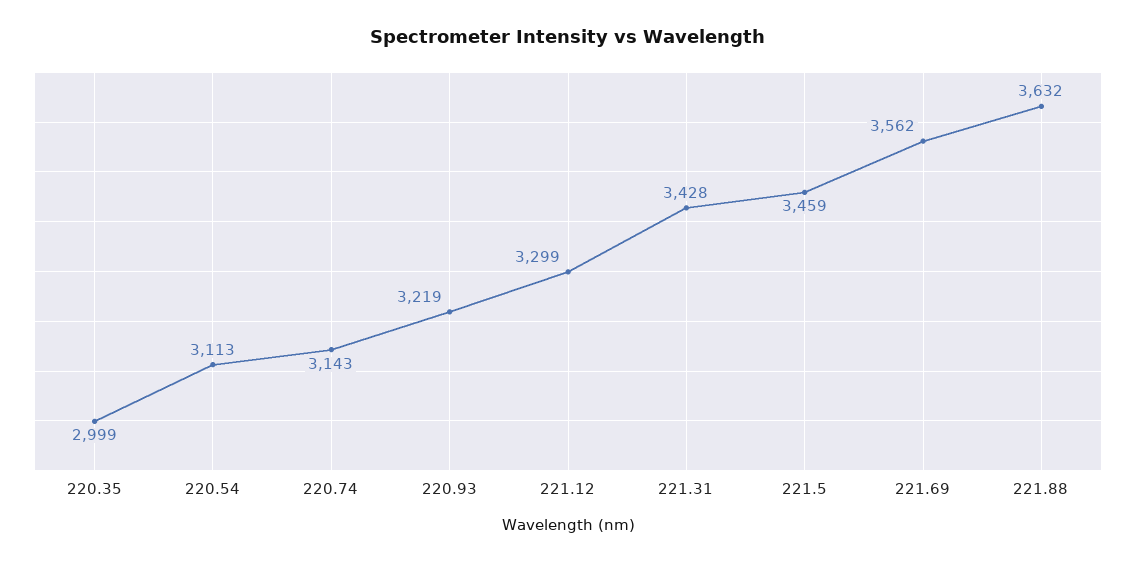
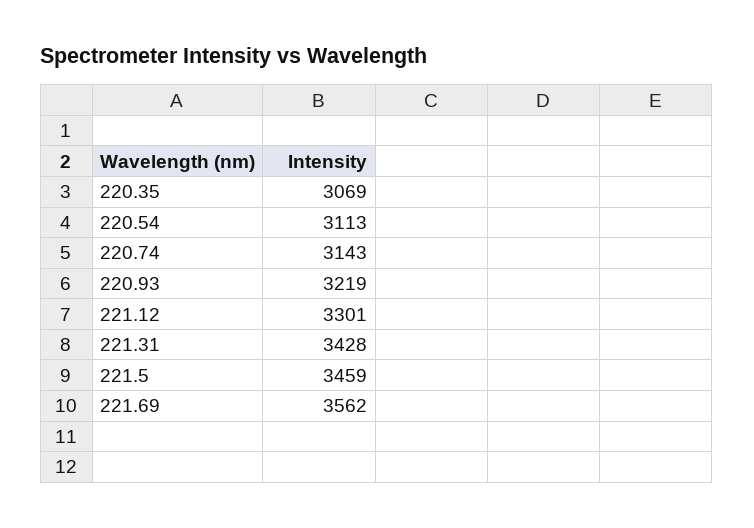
220.35: 2999 -> 3069
221.12: 3299 -> 3301
221.88: 3632 -> none

